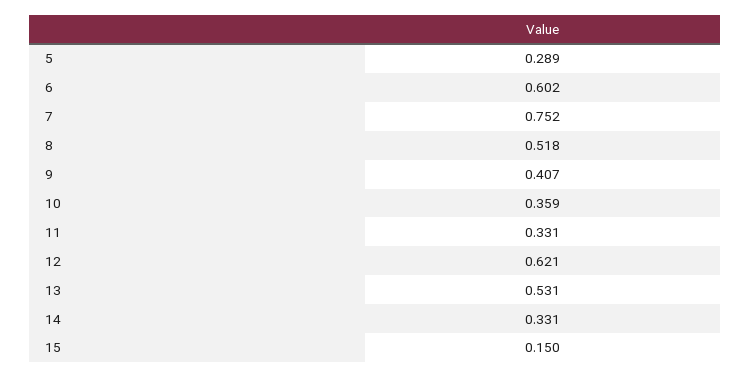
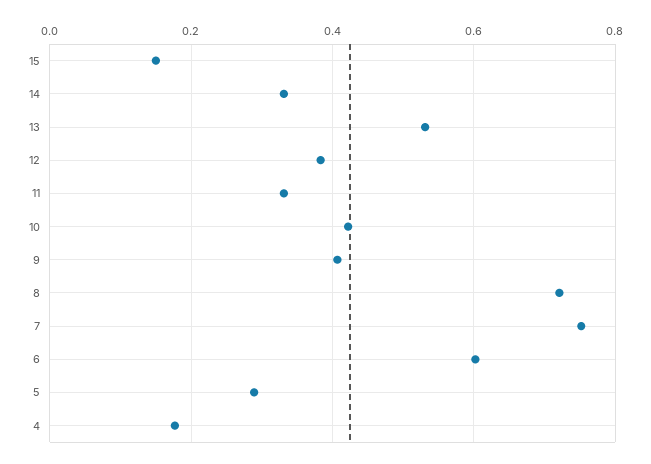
8: 0.518 -> 0.72
10: 0.359 -> 0.42
12: 0.621 -> 0.38
4: none -> 0.18

